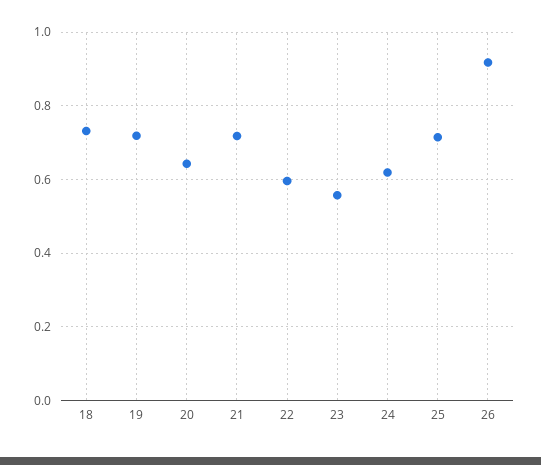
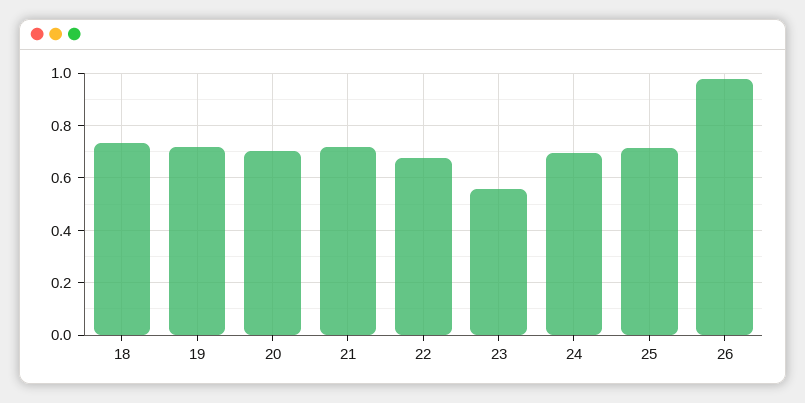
20: 0.64 -> 0.7
22: 0.6 -> 0.675
24: 0.62 -> 0.7
26: 0.92 -> 0.975

